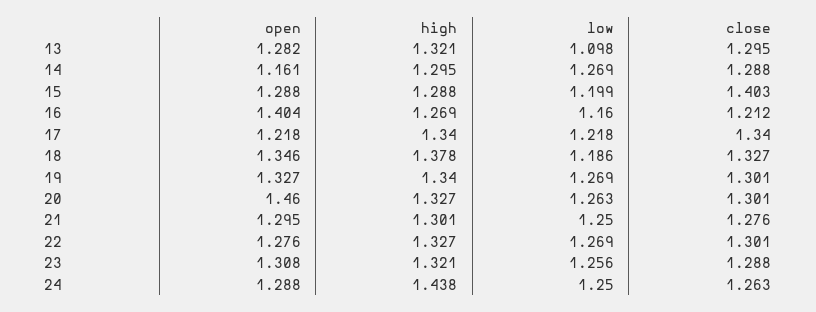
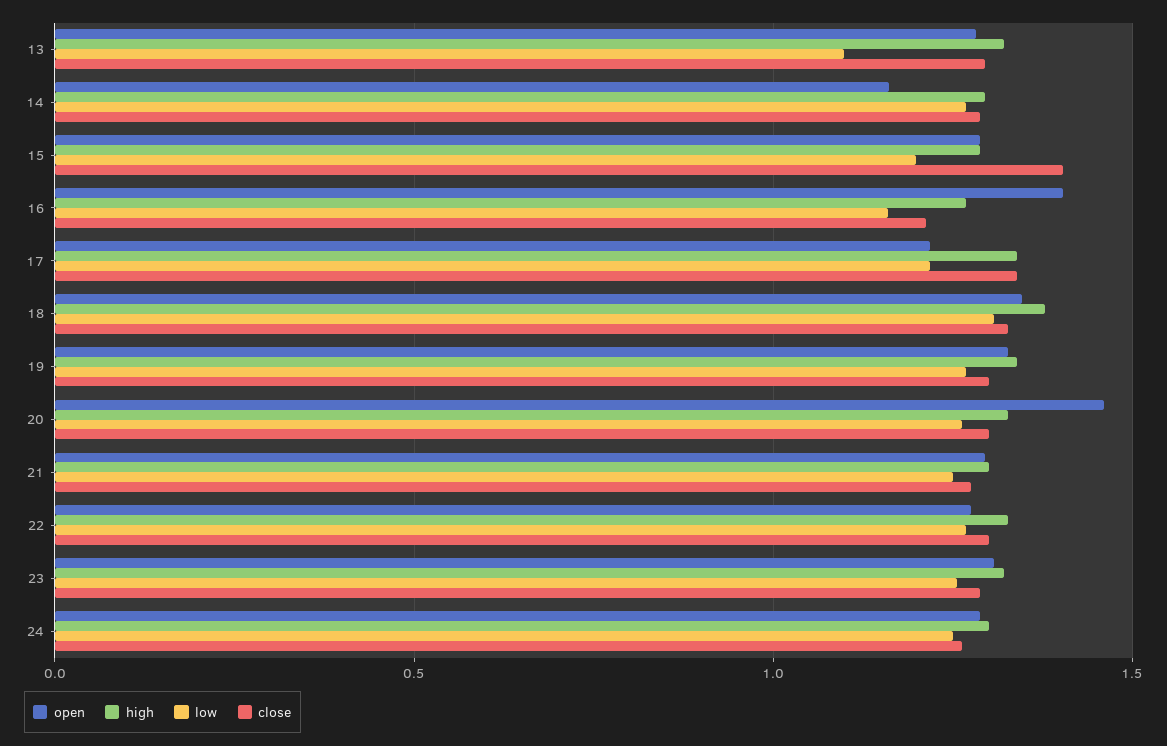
low, 18: 1.186 -> 1.3
high, 24: 1.438 -> 1.3

